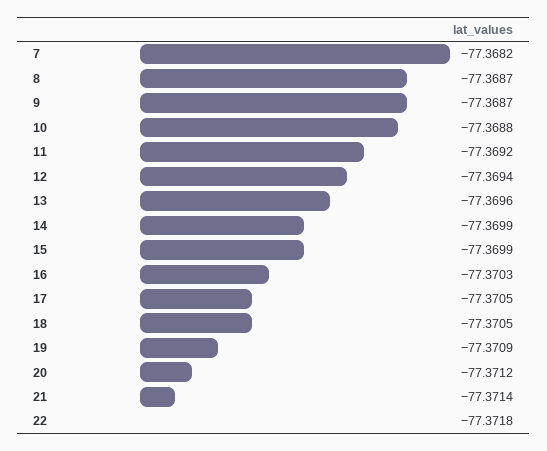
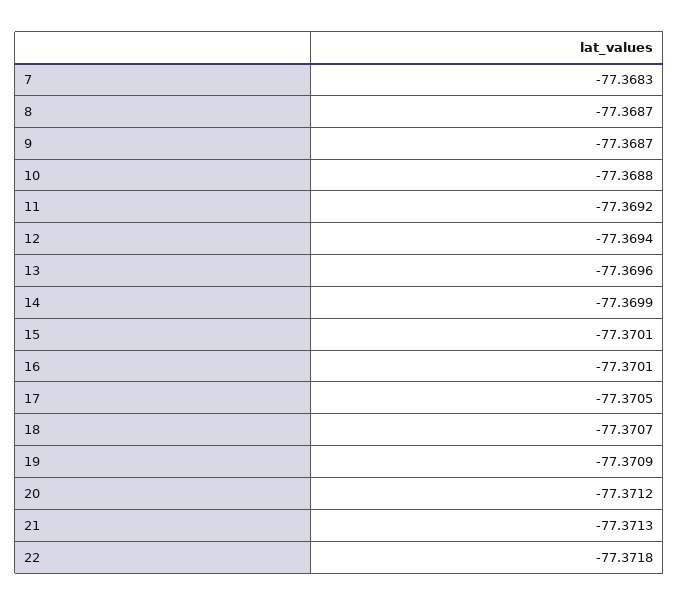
7: -77.3682 -> -77.3683
15: -77.3699 -> -77.3701
16: -77.3703 -> -77.3701
18: -77.3705 -> -77.3707
21: -77.3714 -> -77.3713

